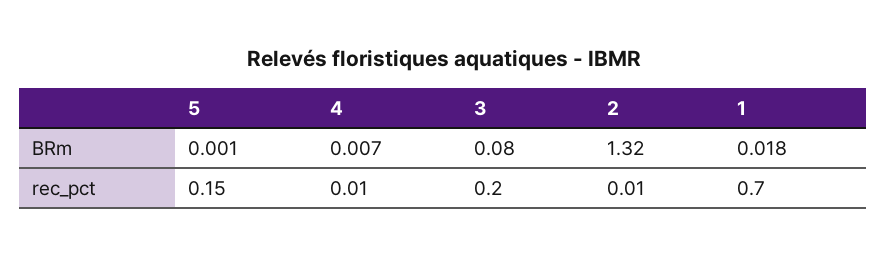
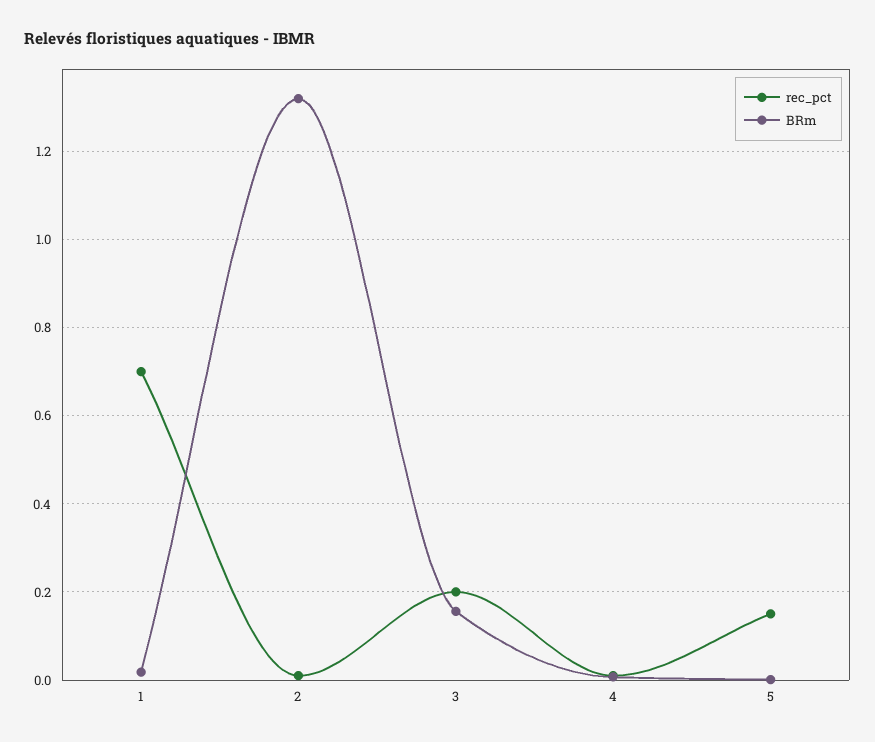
BRm, 3: 0.08 -> 0.16

